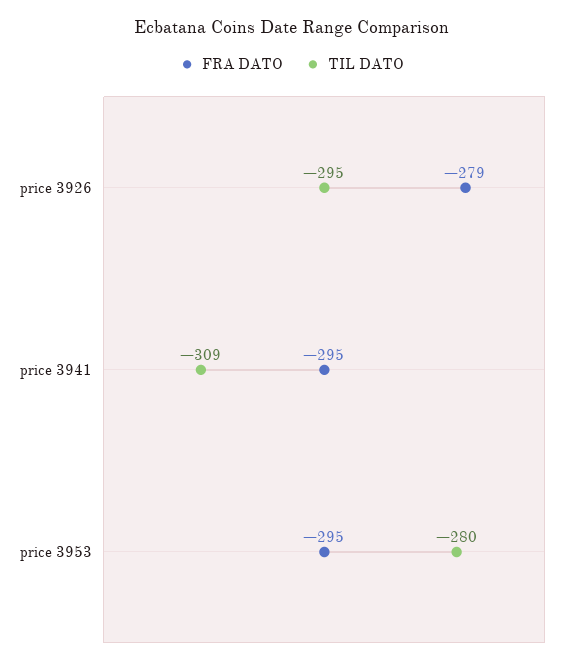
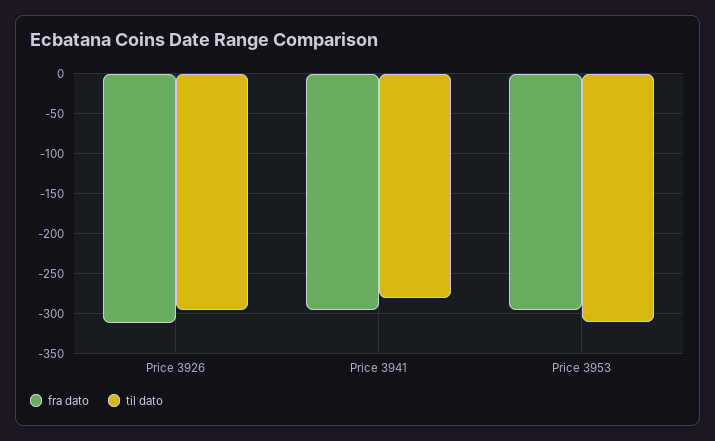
FRA DATO, price 3926: -279 -> -310
TIL DATO, price 3941: -309 -> -280
TIL DATO, price 3953: -280 -> -310

